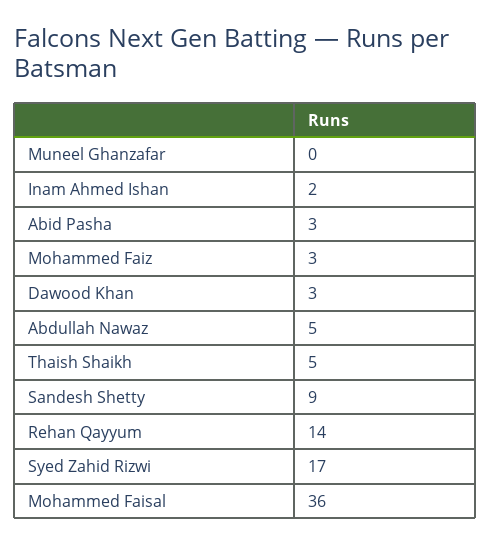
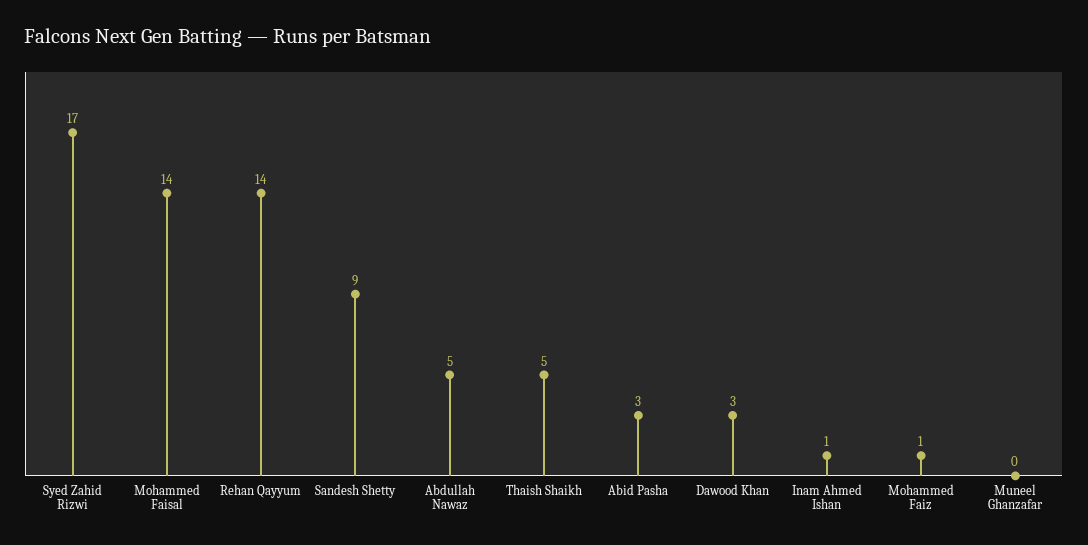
Inam Ahmed Ishan: 2 -> 1
Mohammed Faiz: 3 -> 1
Mohammed Faisal: 36 -> 14

